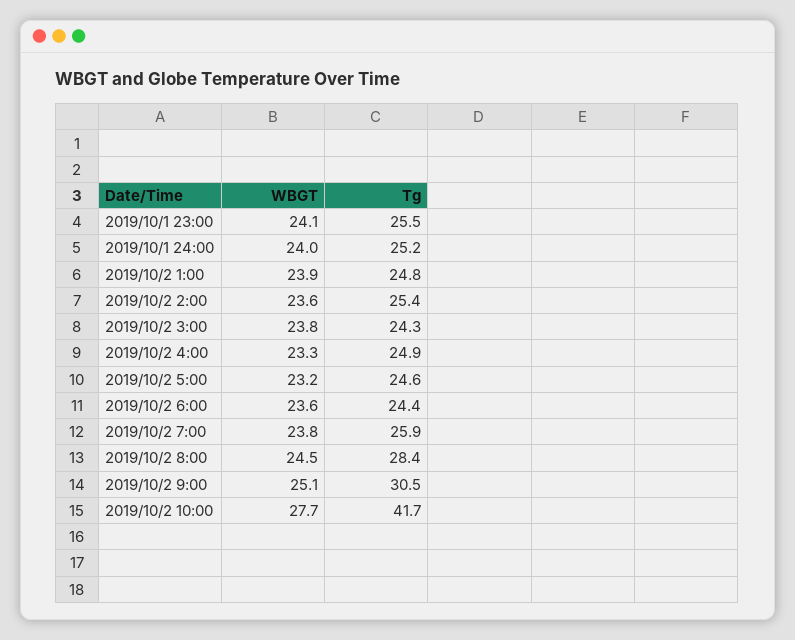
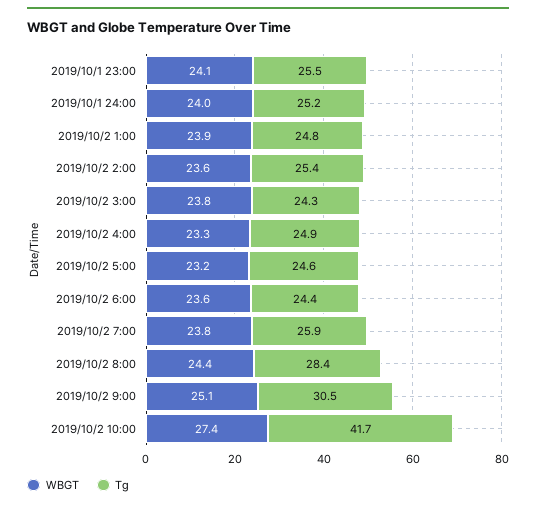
WBGT, 2019/10/2 8:00: 24.5 -> 24.4
WBGT, 2019/10/2 10:00: 27.7 -> 27.4

